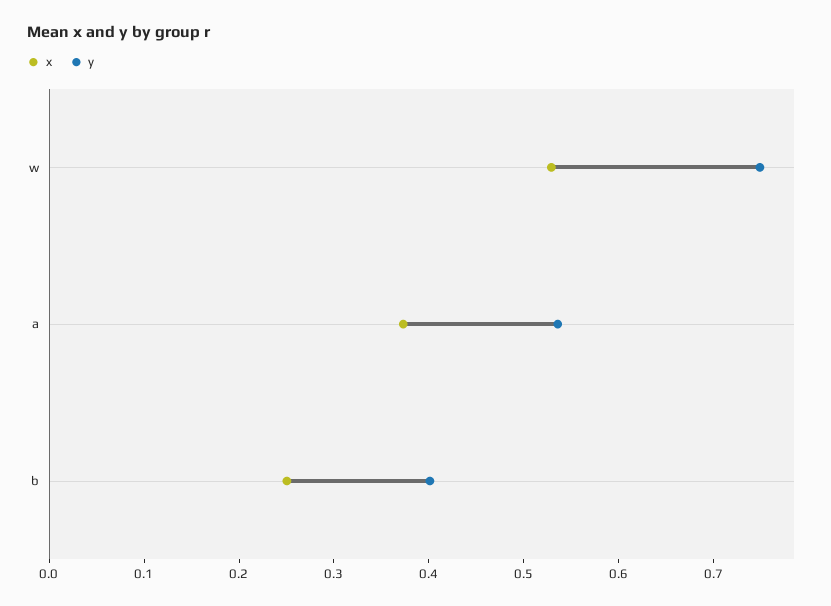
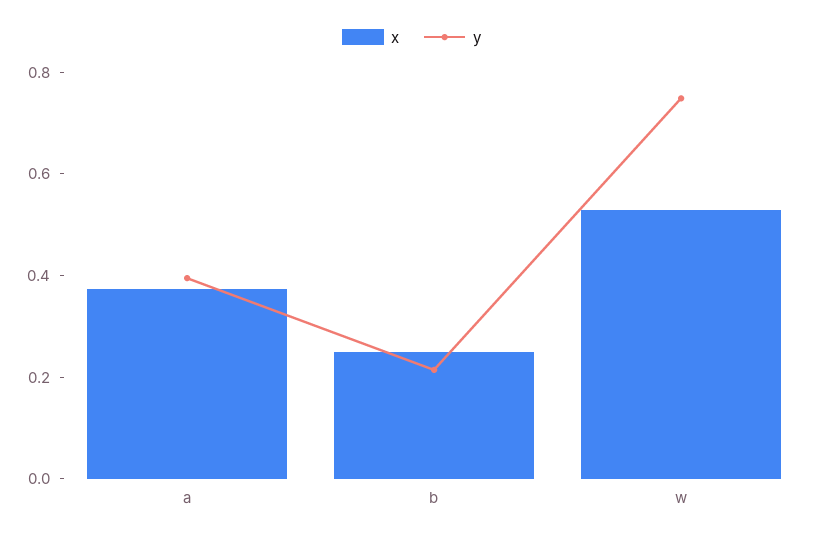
y, a: 0.54 -> 0.4
y, b: 0.4 -> 0.2

